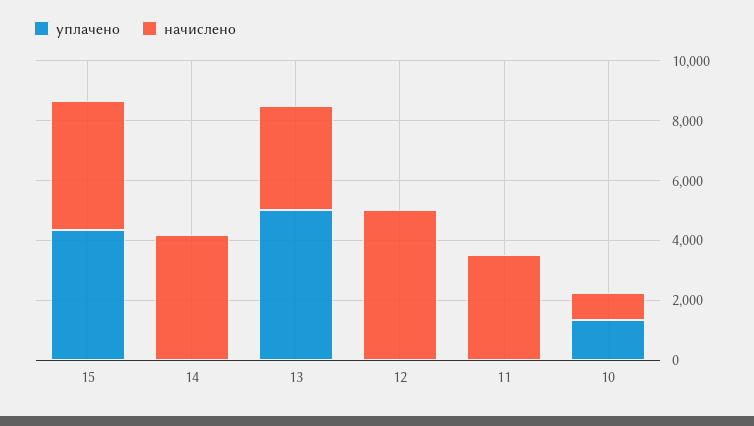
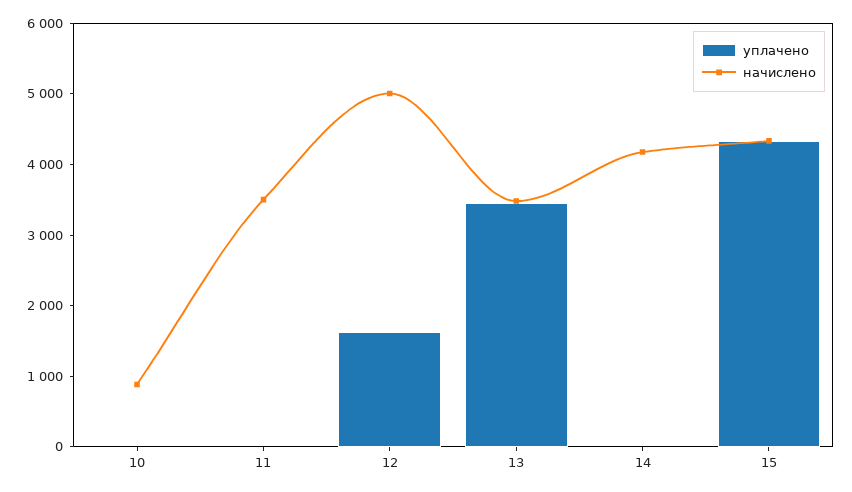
уплачено, 13: 5000 -> 3400
уплачено, 12: 0 -> 1600
уплачено, 10: 1500 -> 0

